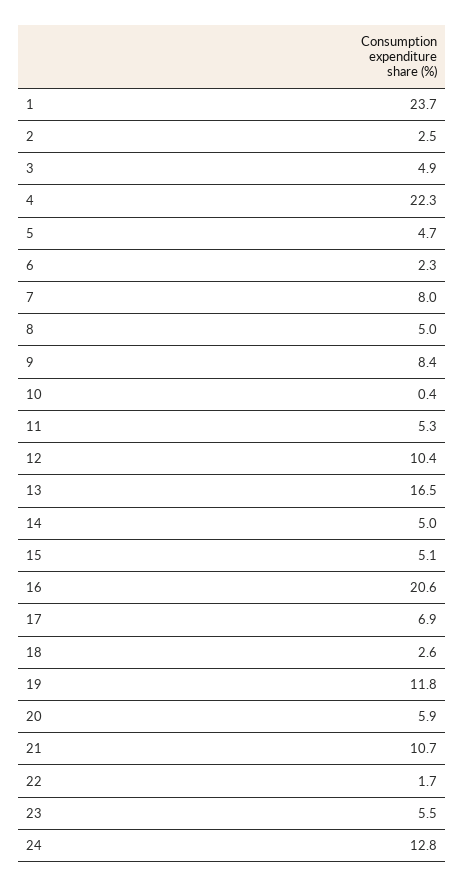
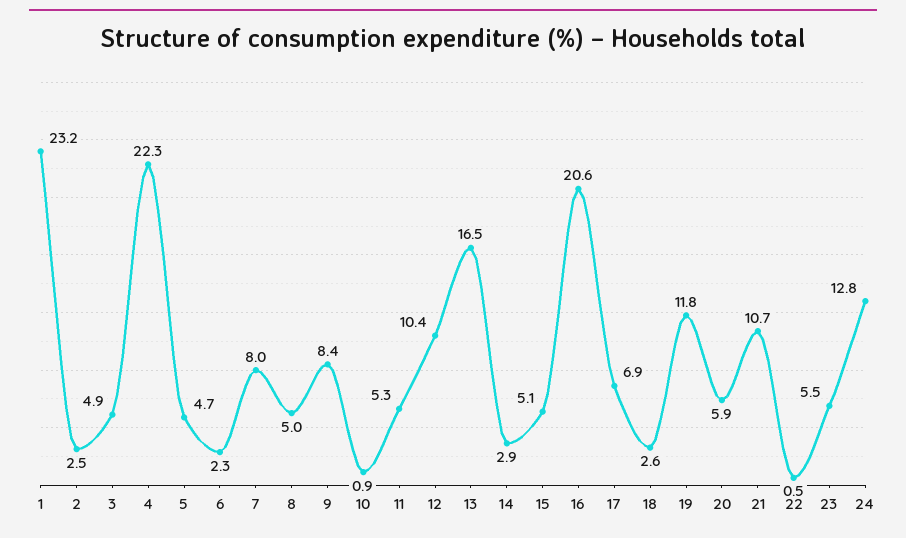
1: 23.7 -> 23.2
10: 0.4 -> 0.9
14: 5 -> 2.9
22: 1.7 -> 0.5

